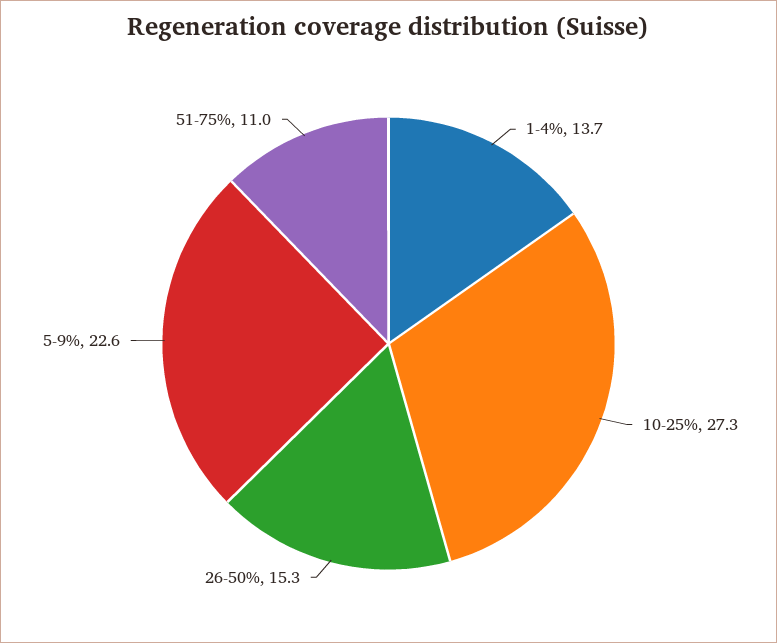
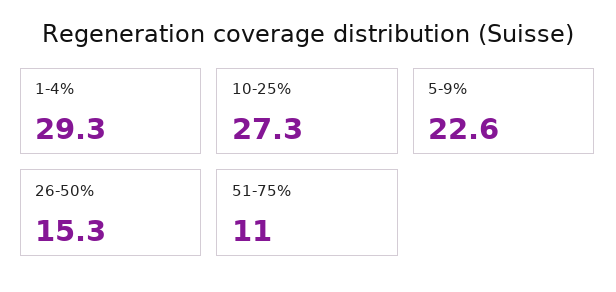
1-4%: 13.7 -> 29.3

